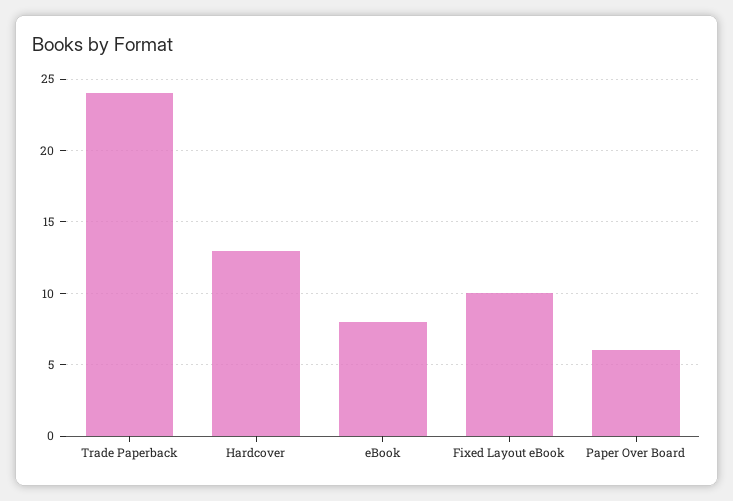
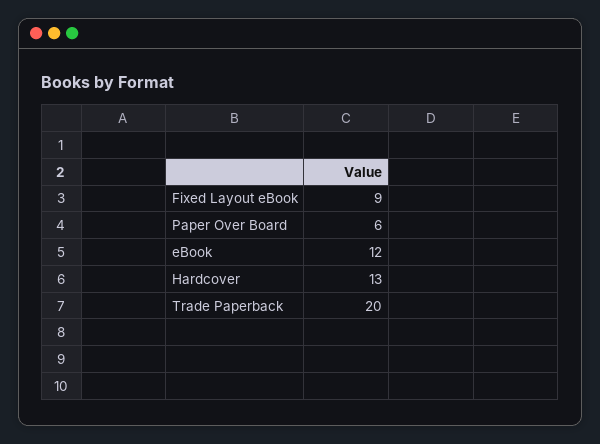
Trade Paperback: 24 -> 20
eBook: 8 -> 12
Fixed Layout eBook: 10 -> 9

